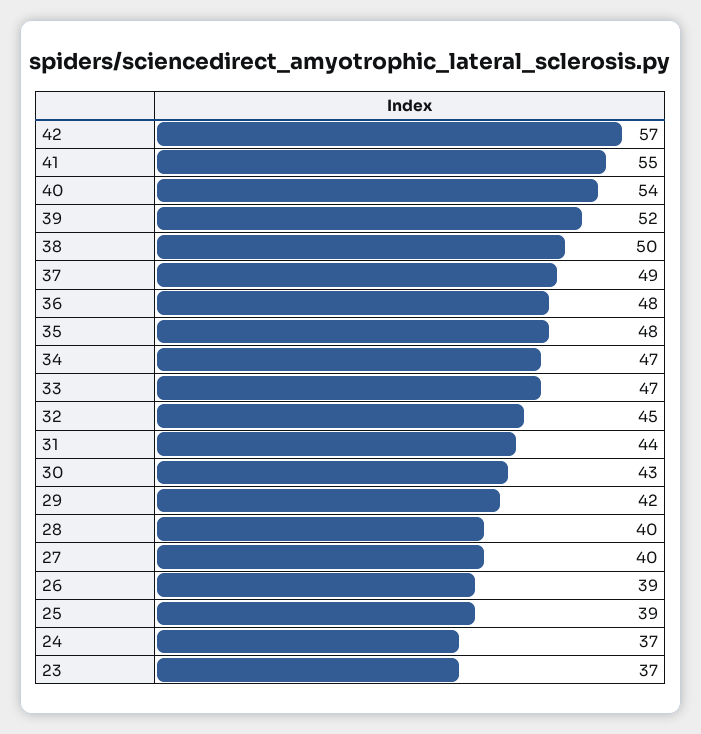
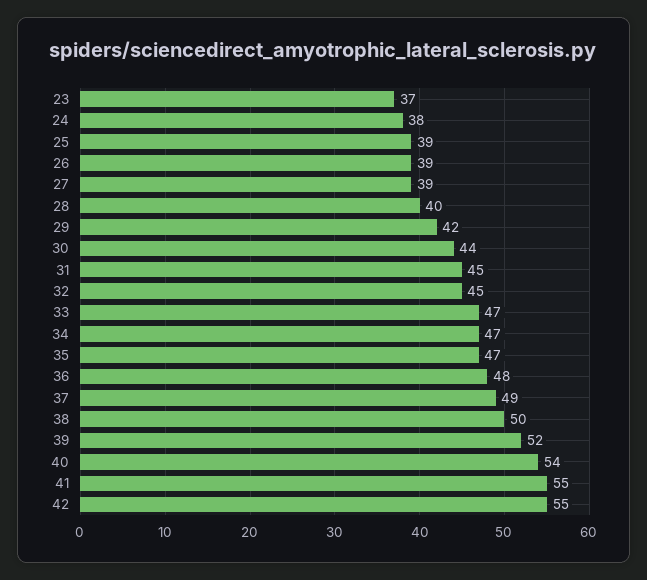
42: 57 -> 55
35: 48 -> 47
31: 44 -> 45
30: 43 -> 44
27: 40 -> 39
24: 37 -> 38

